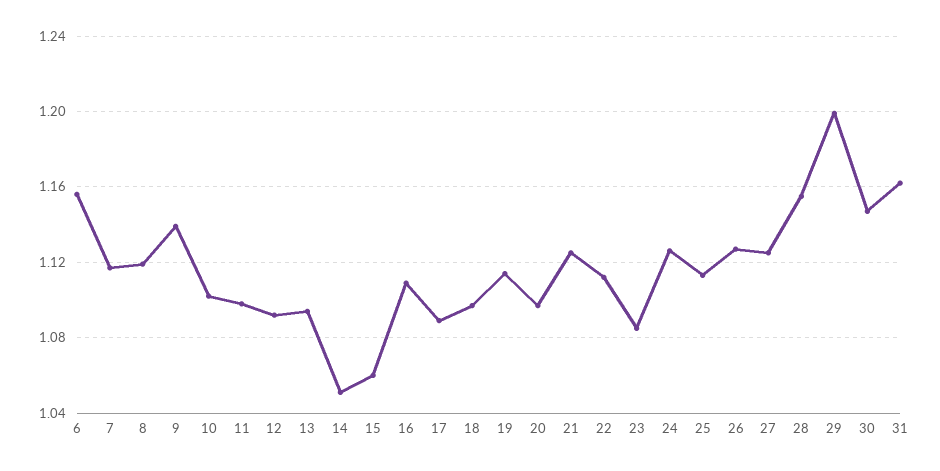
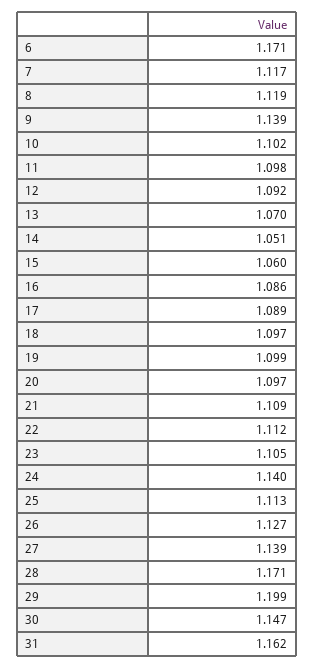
6: 1.155 -> 1.171
13: 1.095 -> 1.07
16: 1.11 -> 1.086
19: 1.115 -> 1.099
21: 1.125 -> 1.109
23: 1.085 -> 1.105
24: 1.125 -> 1.14
27: 1.125 -> 1.139
28: 1.155 -> 1.171

